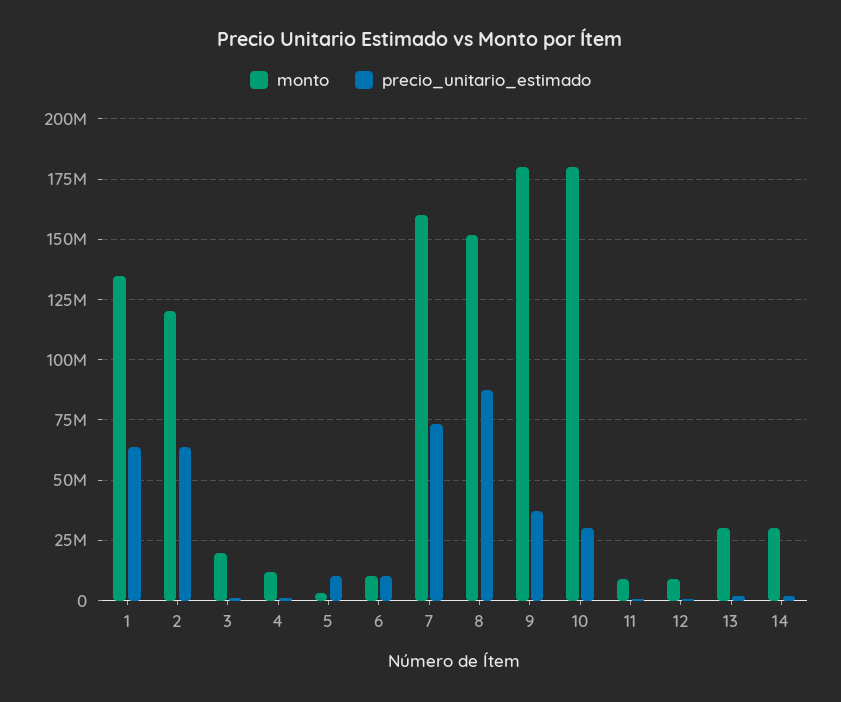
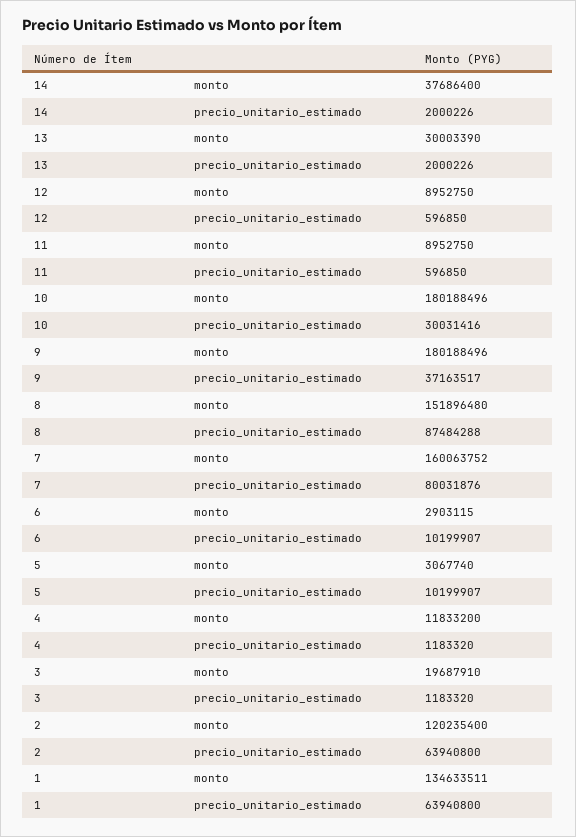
monto, 6: 10000000 -> 2903115
precio_unitario_estimado, 7: 72500000 -> 80031876
monto, 14: 30000000 -> 37686400

